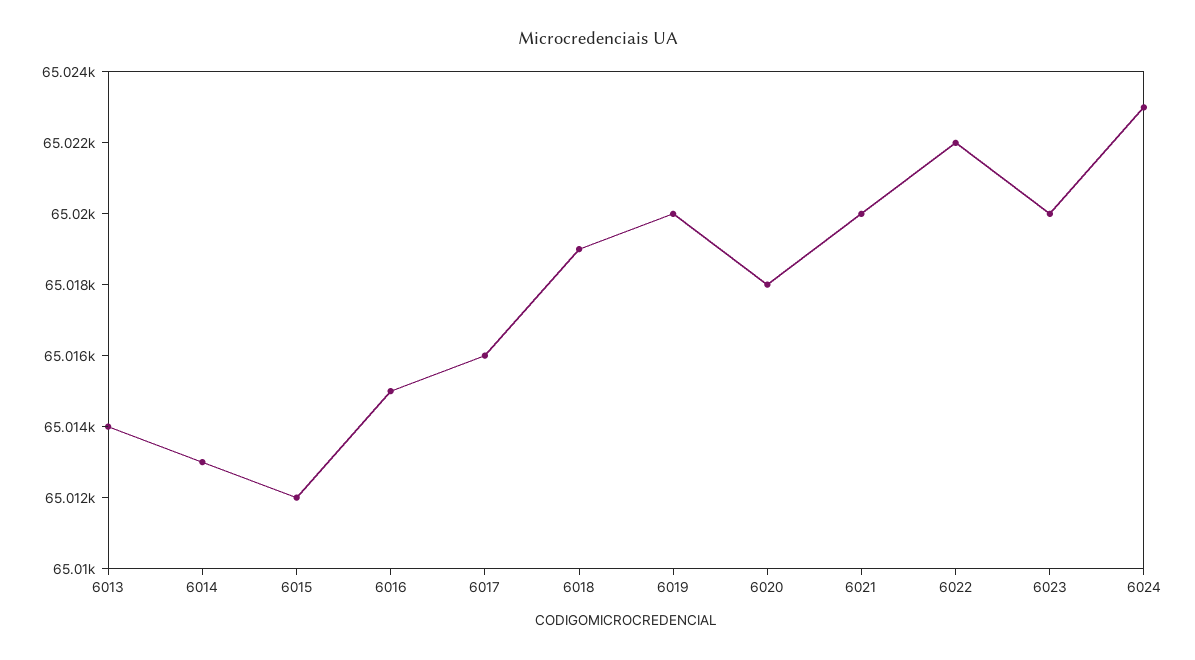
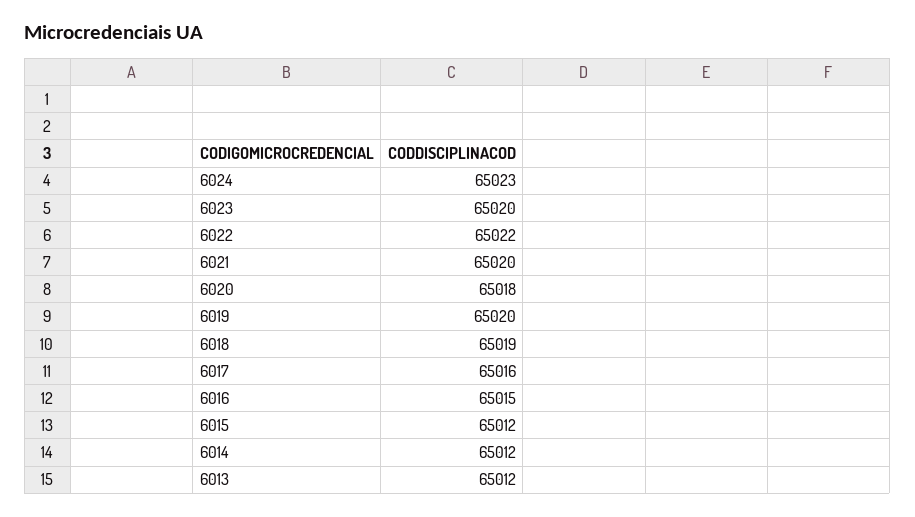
6013: 65014 -> 65012
6014: 65013 -> 65012

